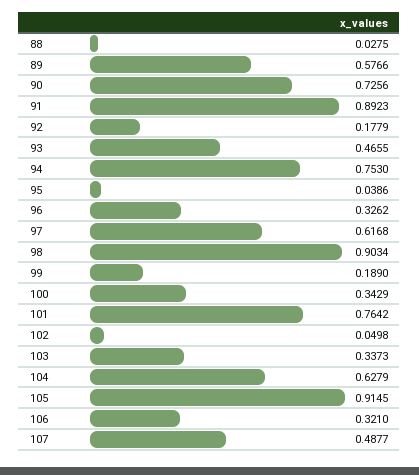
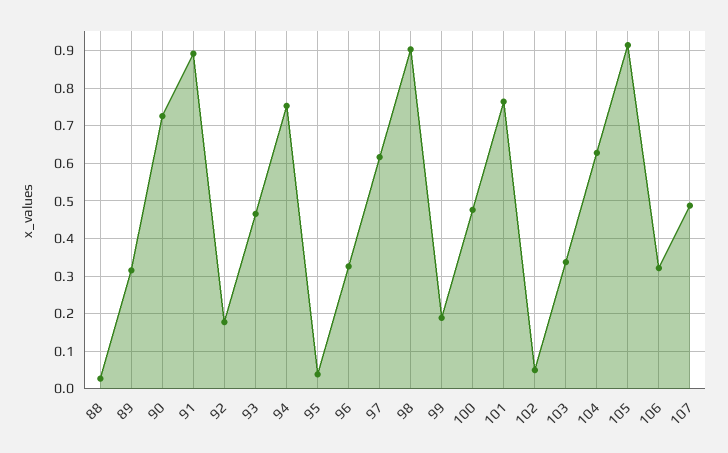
89: 0.5766 -> 0.32
100: 0.3429 -> 0.48

